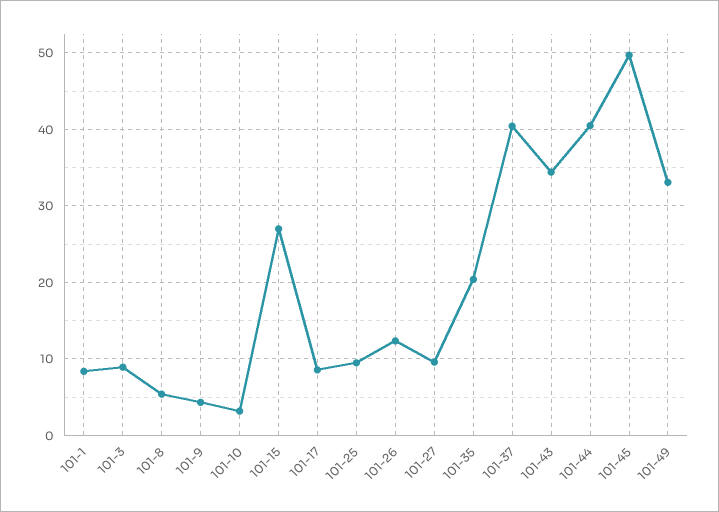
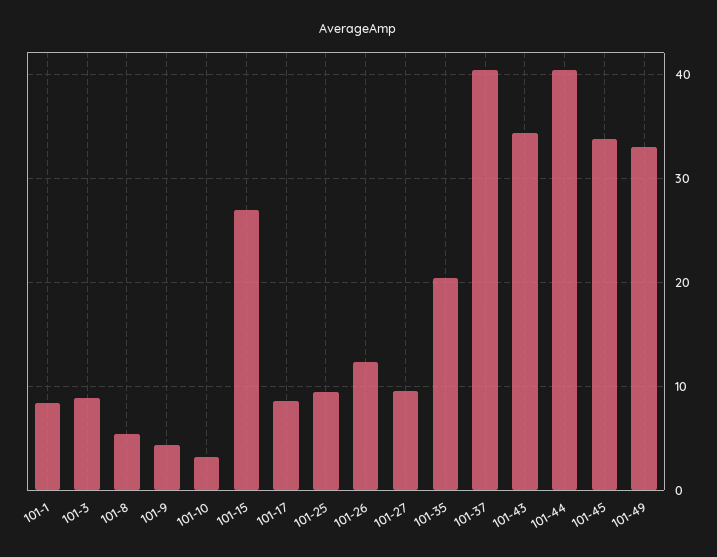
101-45: 50 -> 34

